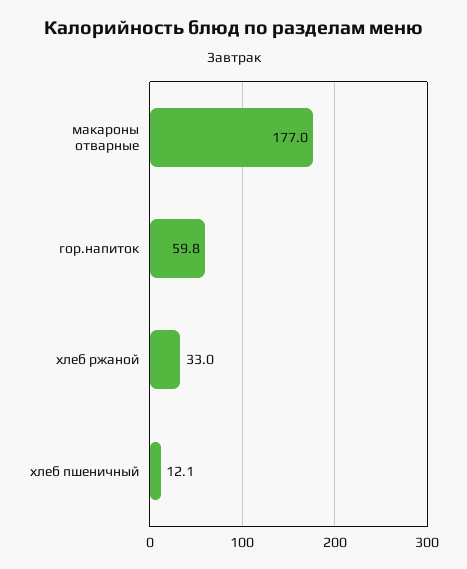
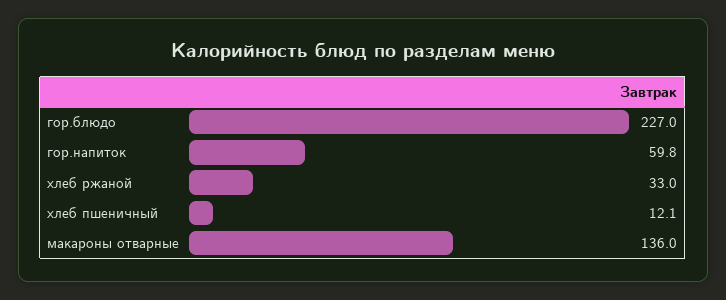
макароны отварные: 177 -> 136
гор.блюдо: none -> 227

